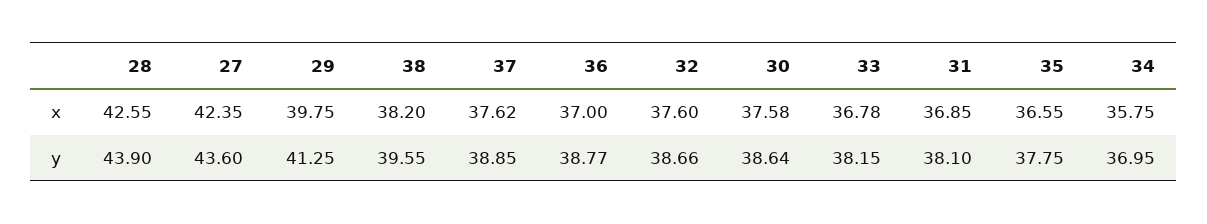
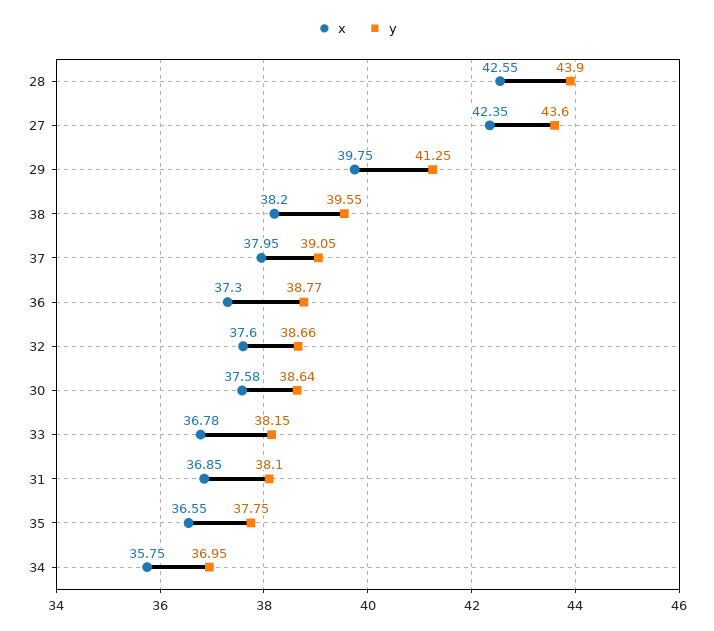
x, 37: 37.62 -> 37.95
x, 36: 37 -> 37.3
y, 37: 38.85 -> 39.05

